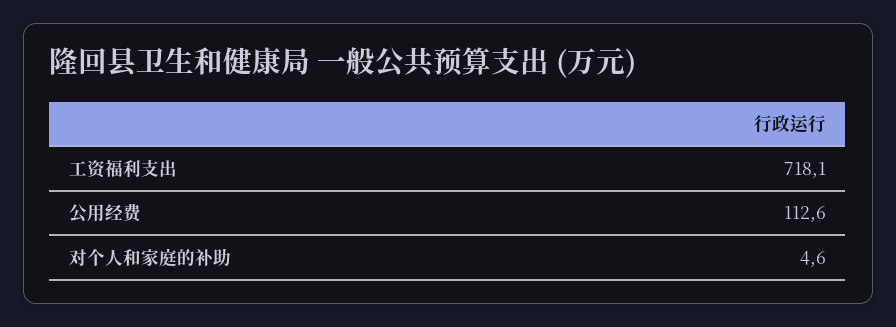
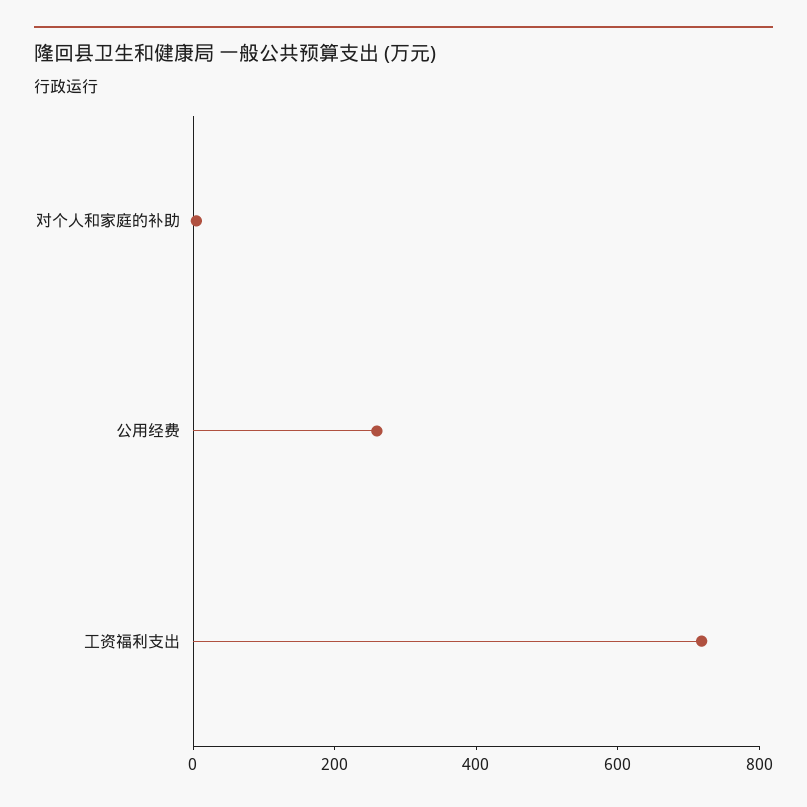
公用经费: 112.6 -> 250

